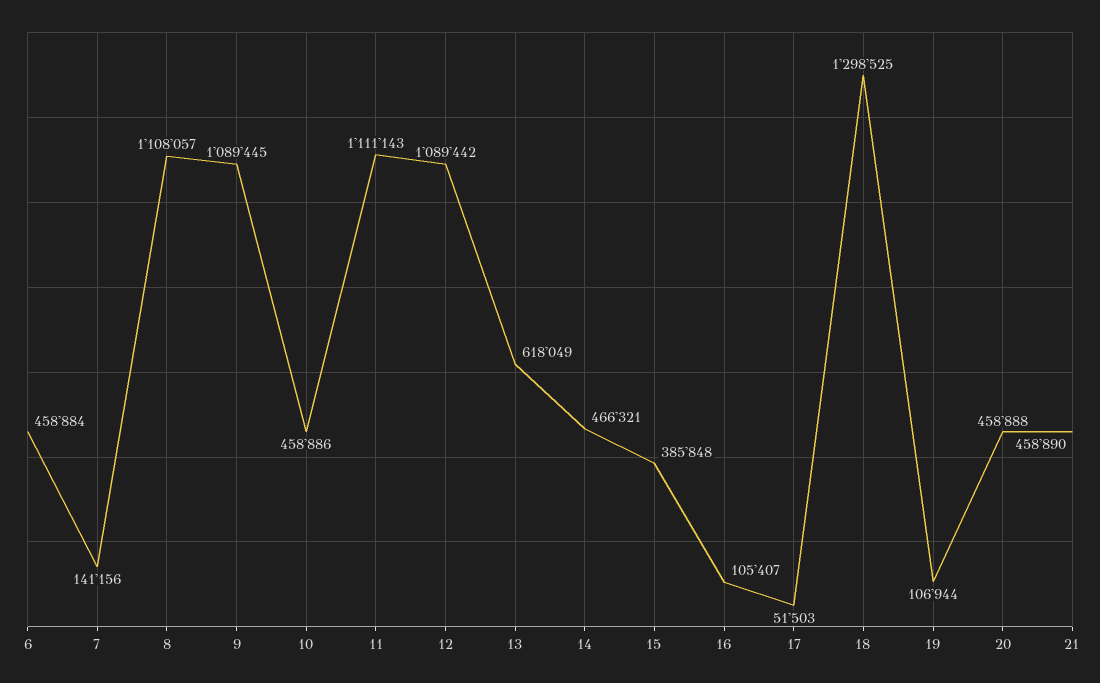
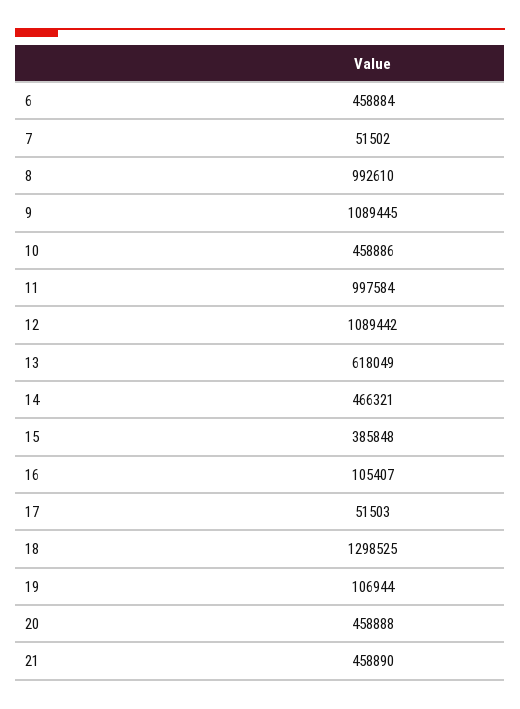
7: 141156 -> 51502
8: 1108057 -> 992610
11: 1111143 -> 997584

